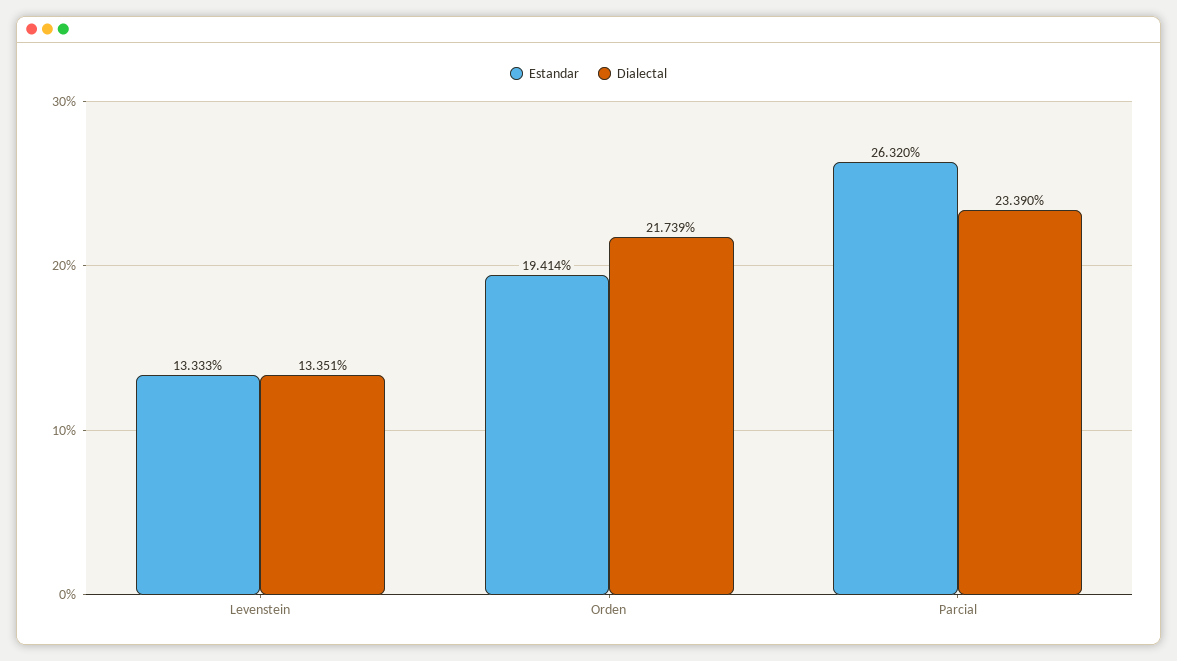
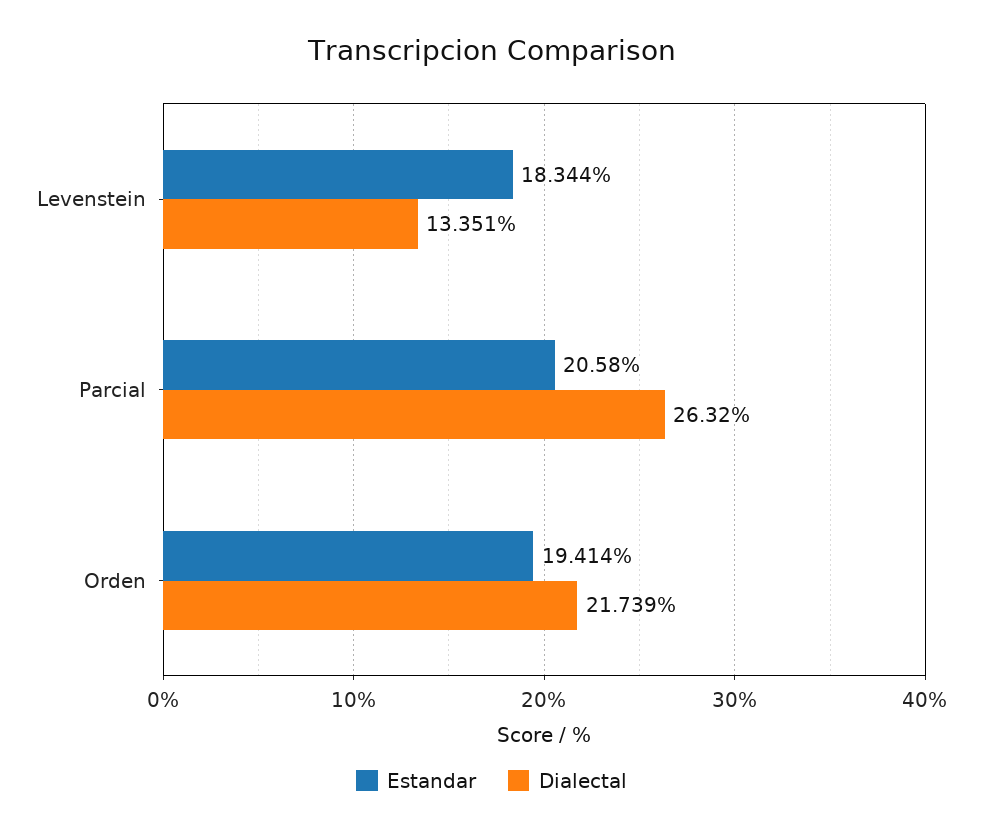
Estandar, Levenstein: 13.333 -> 18.344
Estandar, Parcial: 26.32 -> 20.58
Dialectal, Parcial: 23.39 -> 26.32

